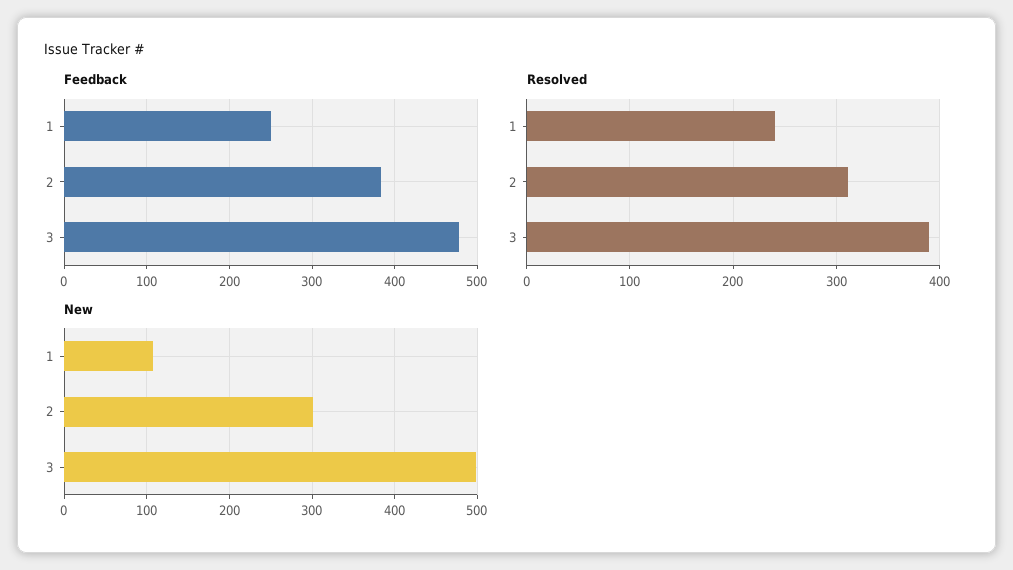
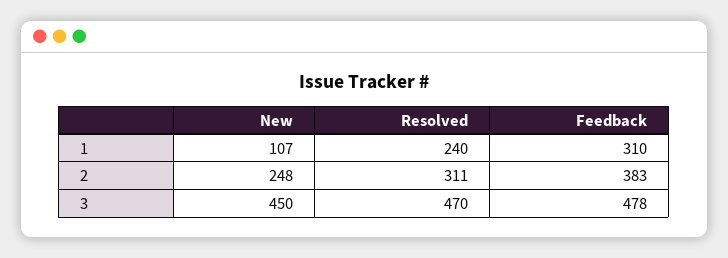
Feedback, 1: 250 -> 310
Resolved, 3: 390 -> 470
New, 2: 300 -> 248
New, 3: 500 -> 450

